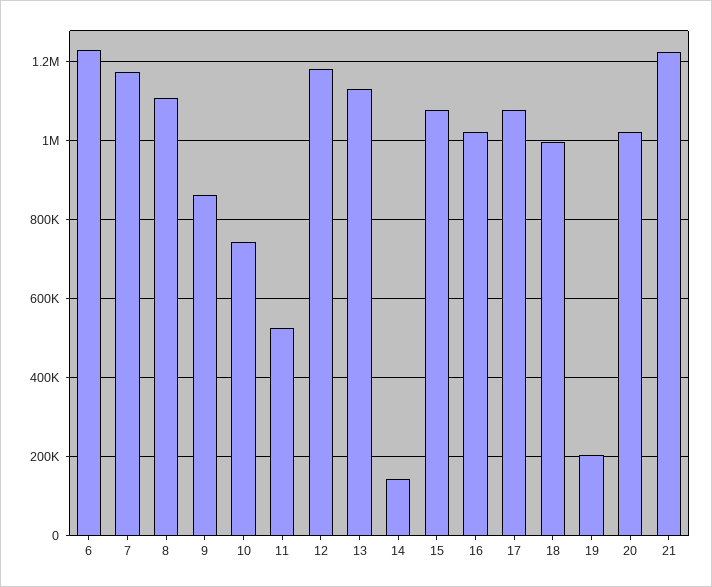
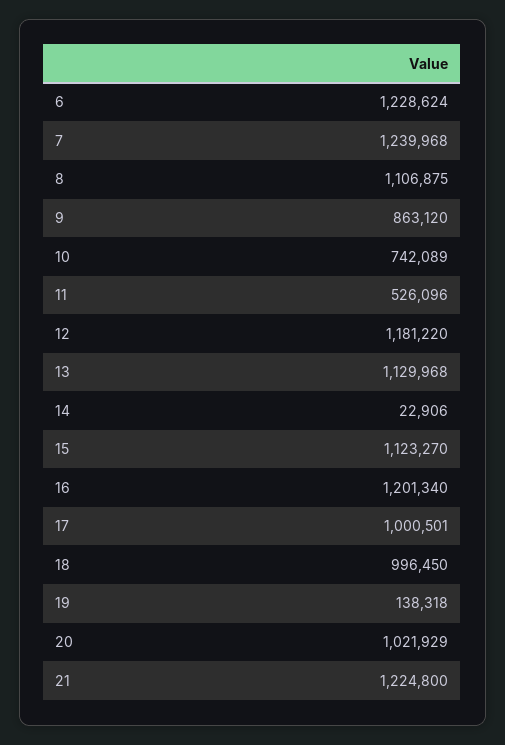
7: 1180000 -> 1239968
14: 140000 -> 22906
15: 1080000 -> 1123270
16: 1020000 -> 1201340
17: 1080000 -> 1000501
19: 200000 -> 138318

